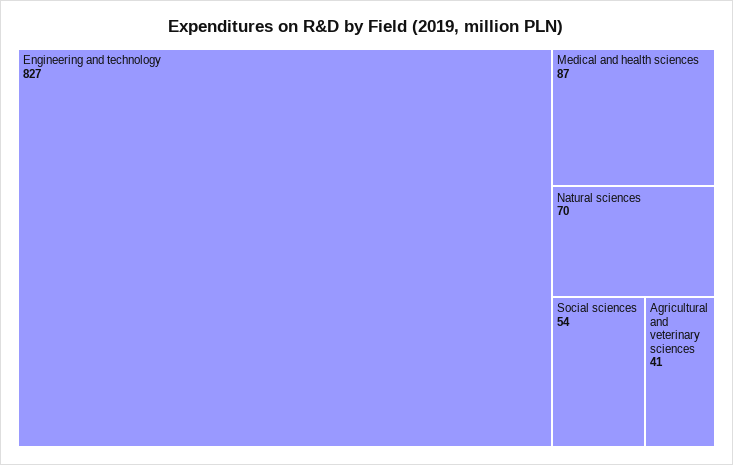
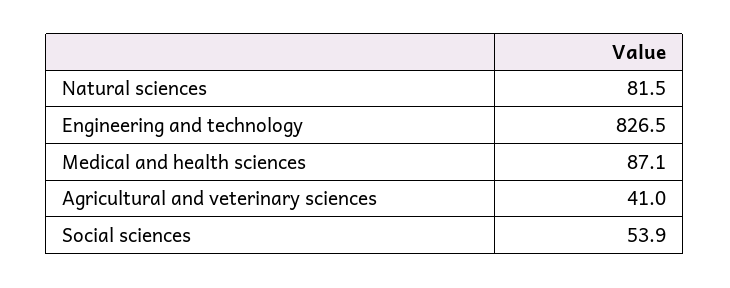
Natural sciences: 70 -> 81.5

